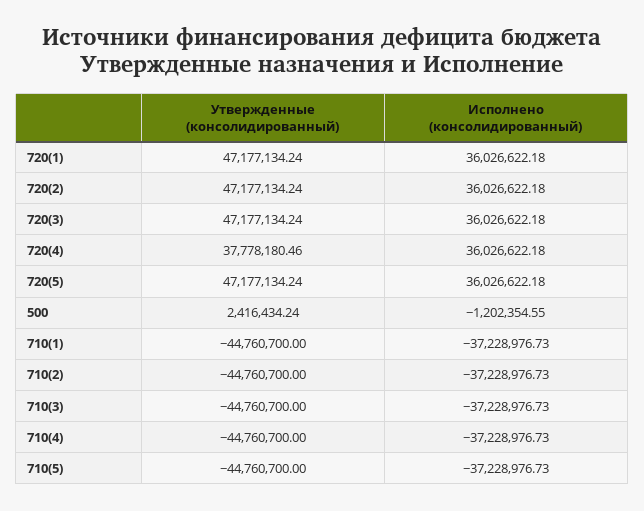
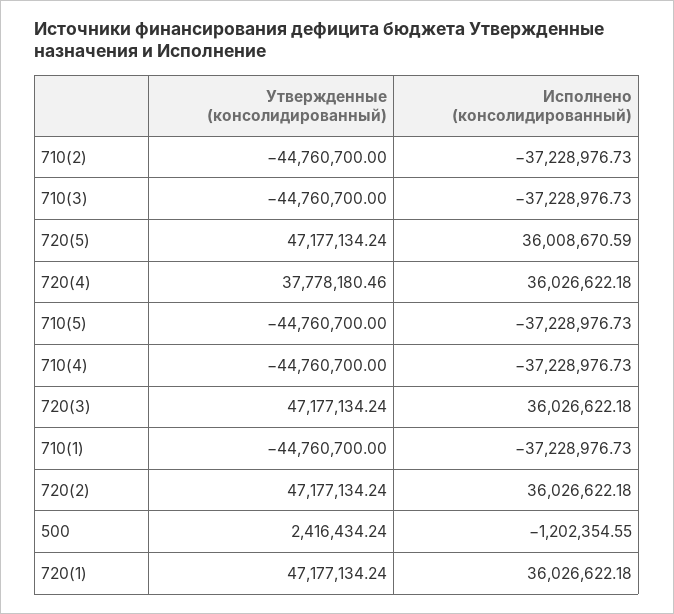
Исполнено (консолидированный), 720(5): 36026622.18 -> 36008670.59

